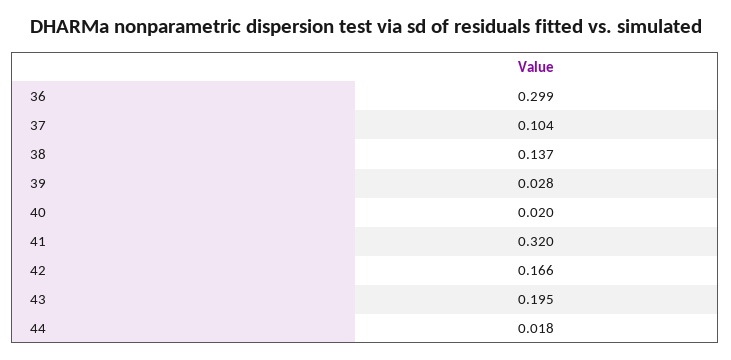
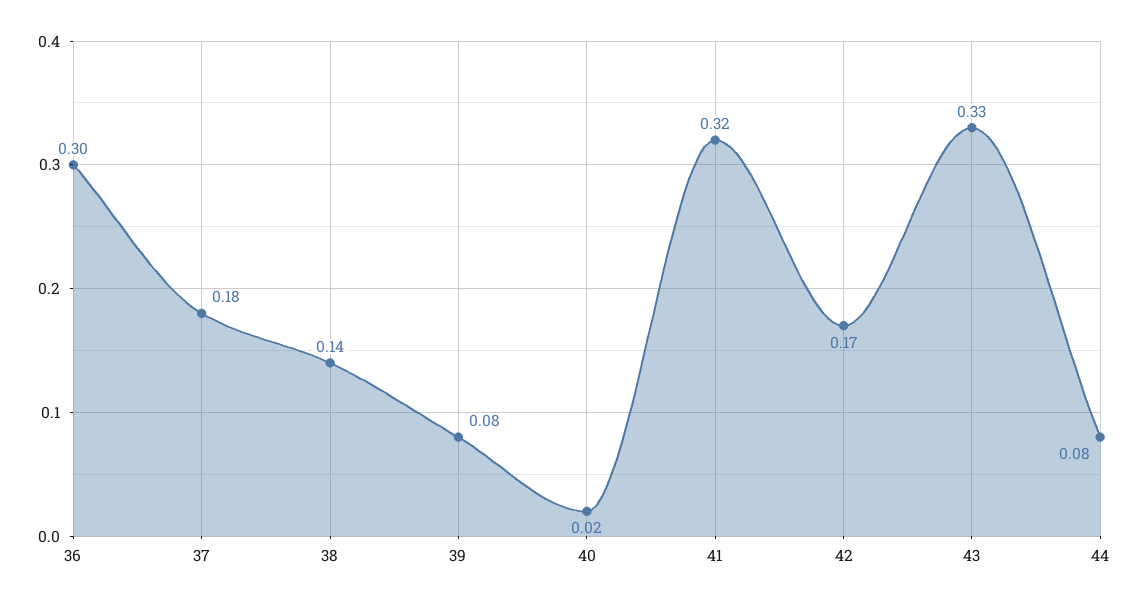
37: 0.104 -> 0.18
39: 0.028 -> 0.08
43: 0.195 -> 0.33
44: 0.018 -> 0.08

